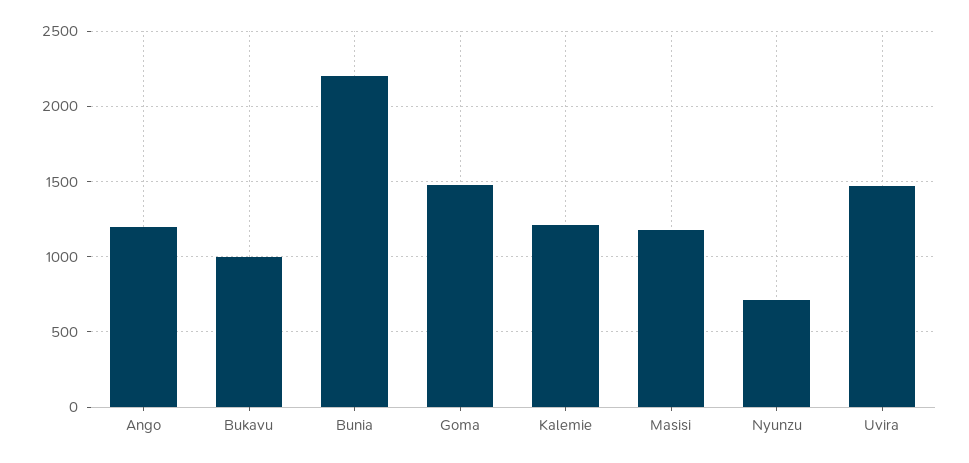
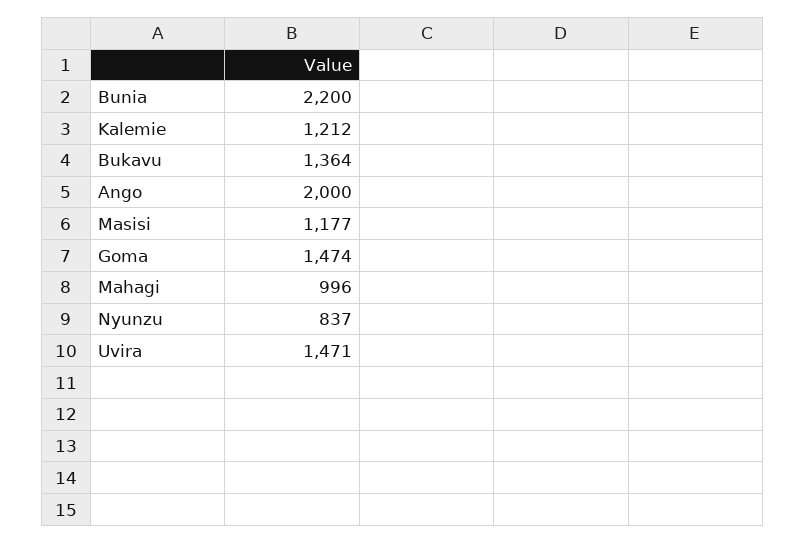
Ango: 1200 -> 2000
Bukavu: 1000 -> 1364
Nyunzu: 700 -> 837
Mahagi: none -> 996

